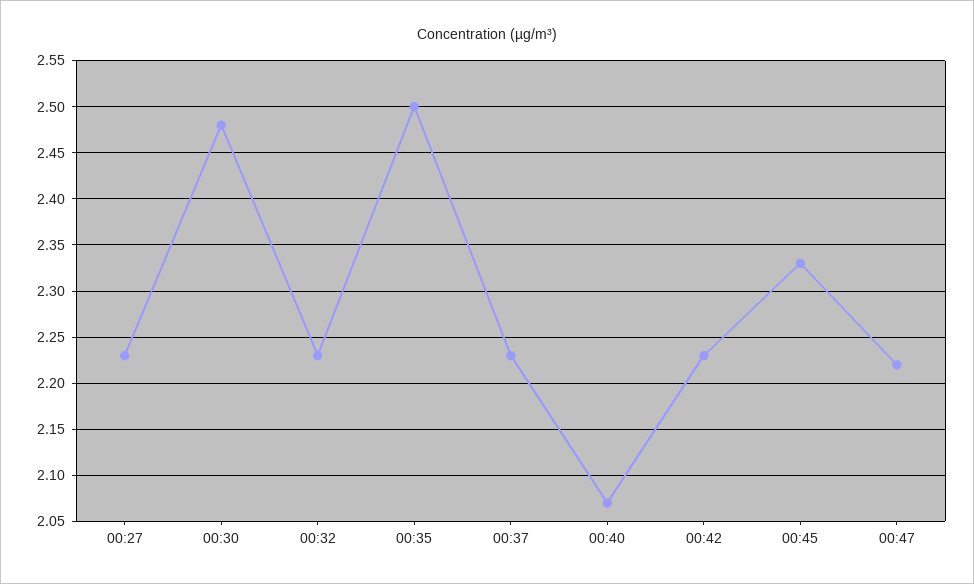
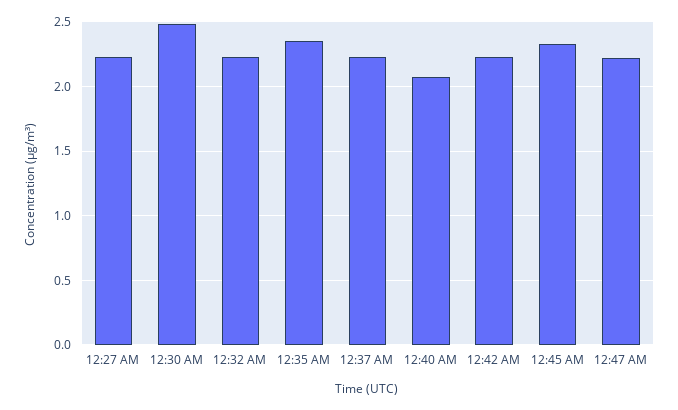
00:35: 2.5 -> 2.35

